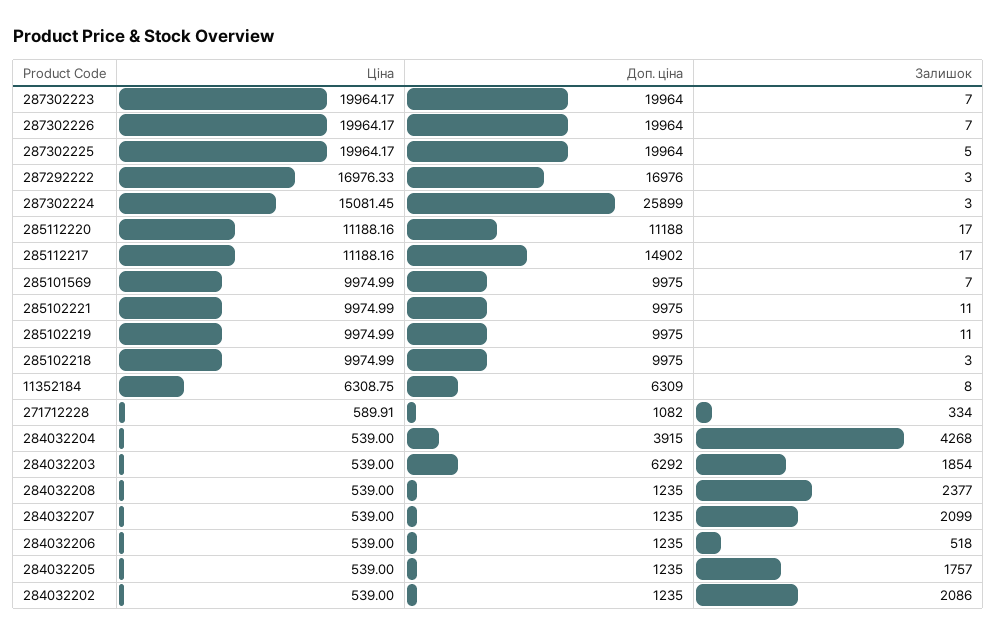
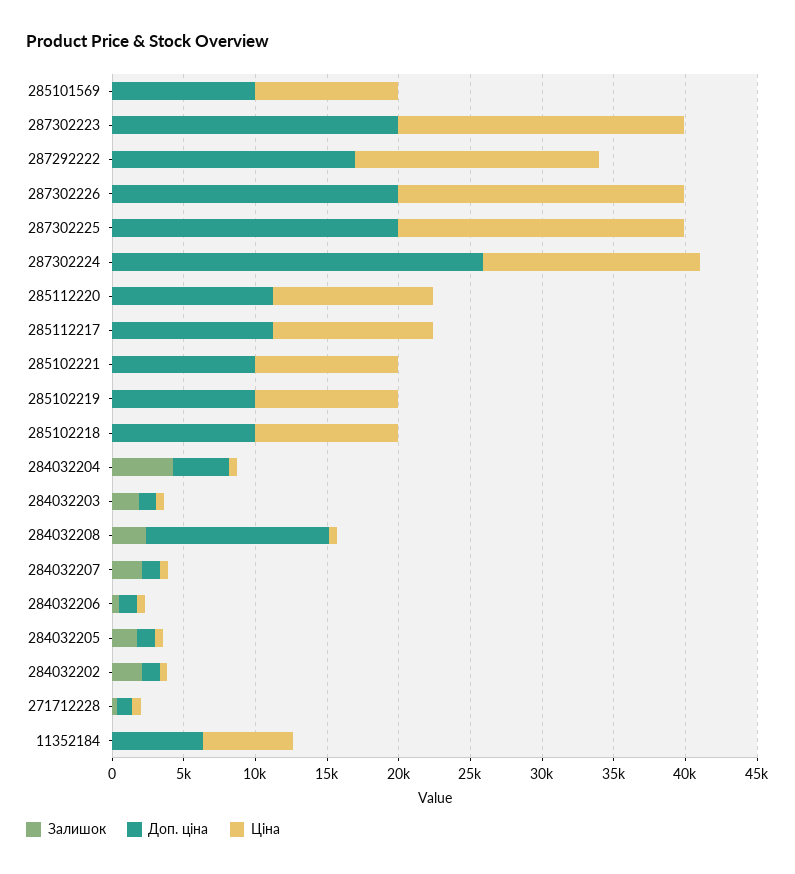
Доп. ціна, 285112217: 14902 -> 11000
Доп. ціна, 284032203: 6292 -> 1000
Доп. ціна, 284032208: 1235 -> 13000

